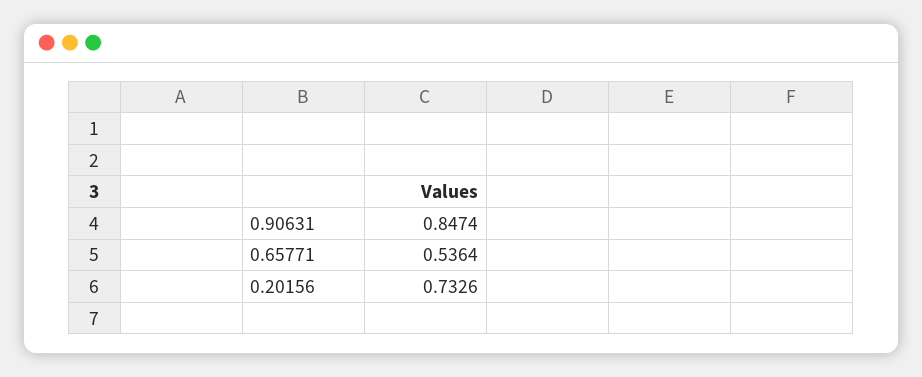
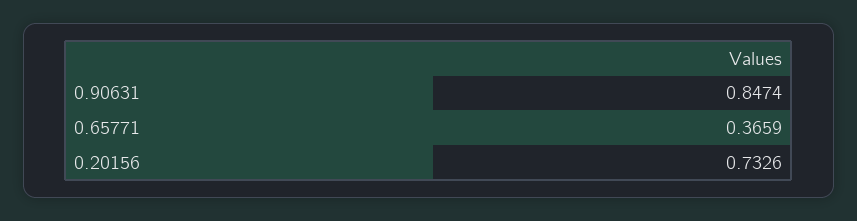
0.65771: 0.5364 -> 0.3659

